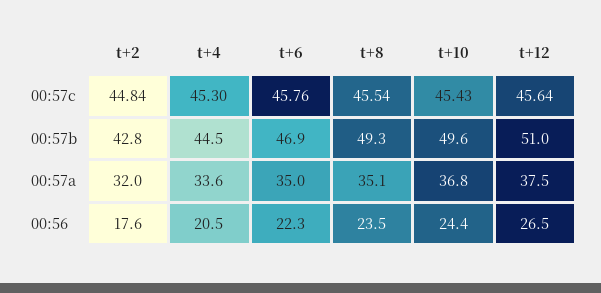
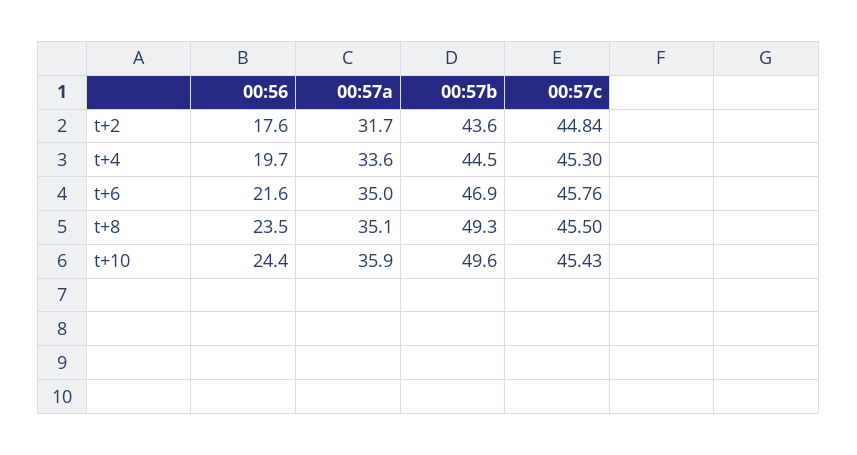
t+8, 00:57c: 45.54 -> 45.5
t+12, 00:57c: 45.64 -> none
t+2, 00:57b: 42.8 -> 43.6
t+12, 00:57b: 51 -> none
t+2, 00:57a: 32 -> 31.7
t+10, 00:57a: 36.8 -> 35.9
t+12, 00:57a: 37.5 -> none
t+4, 00:56: 20.5 -> 19.7
t+6, 00:56: 22.3 -> 21.6
t+12, 00:56: 26.5 -> none

